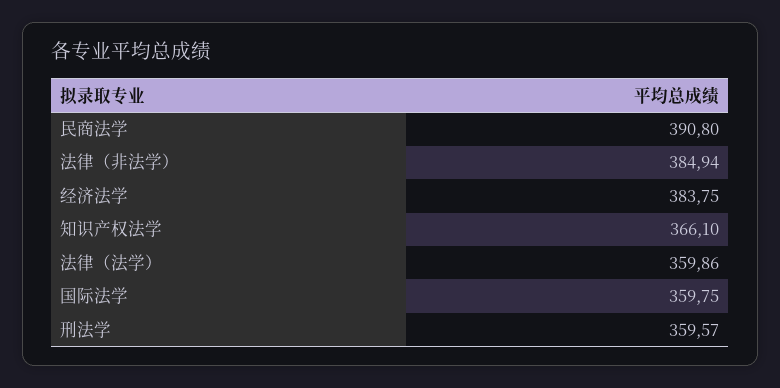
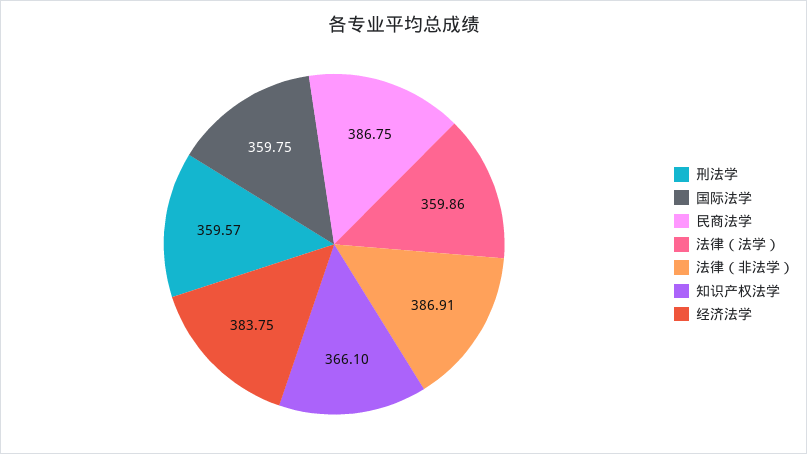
民商法学: 390.8 -> 386.75
法律（非法学）: 384.94 -> 386.91

